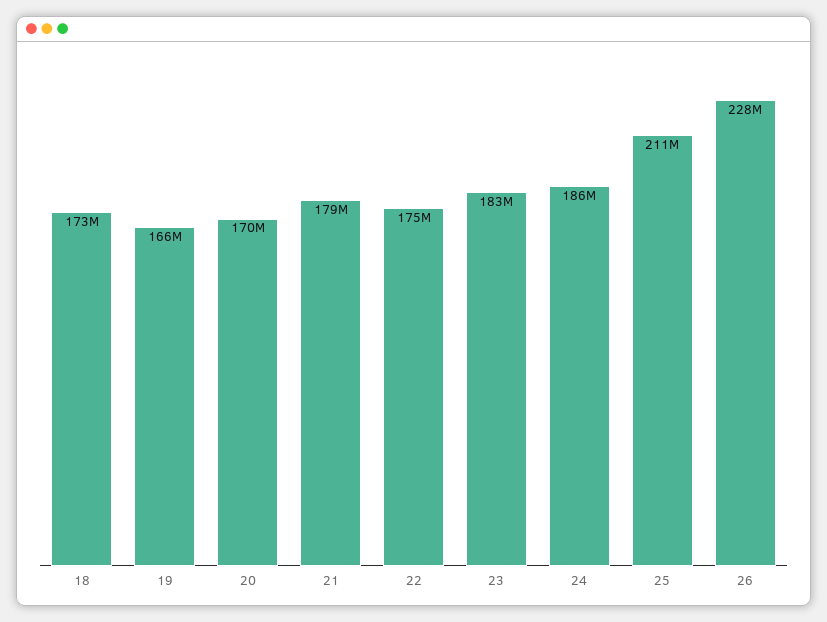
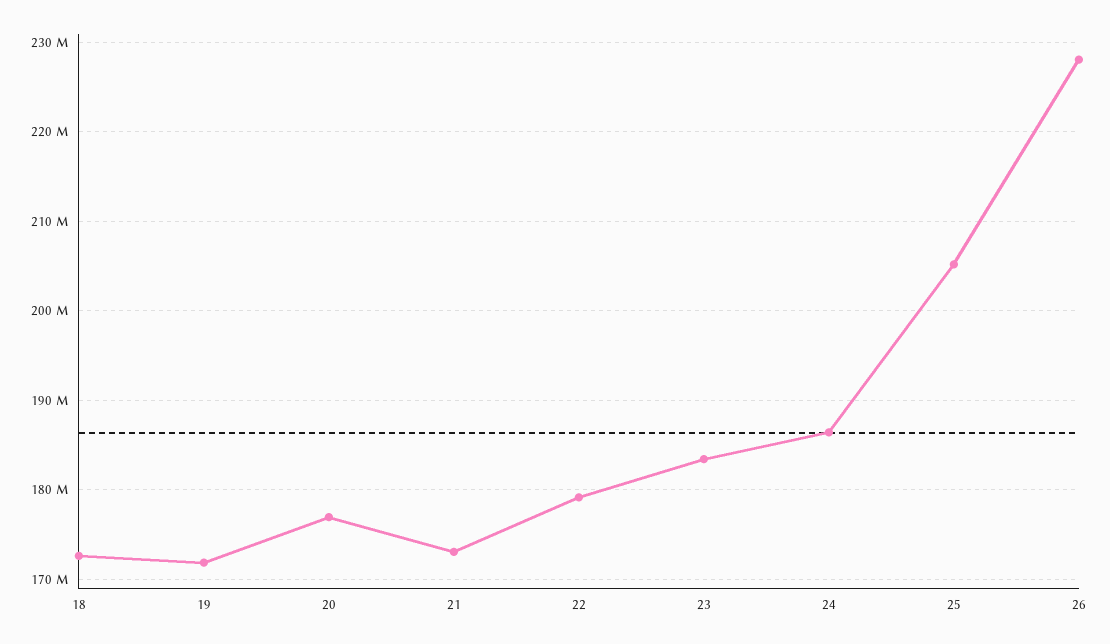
19: 166000000 -> 172000000
20: 170000000 -> 177000000
21: 179000000 -> 173000000
22: 175000000 -> 179000000
25: 211000000 -> 205000000

